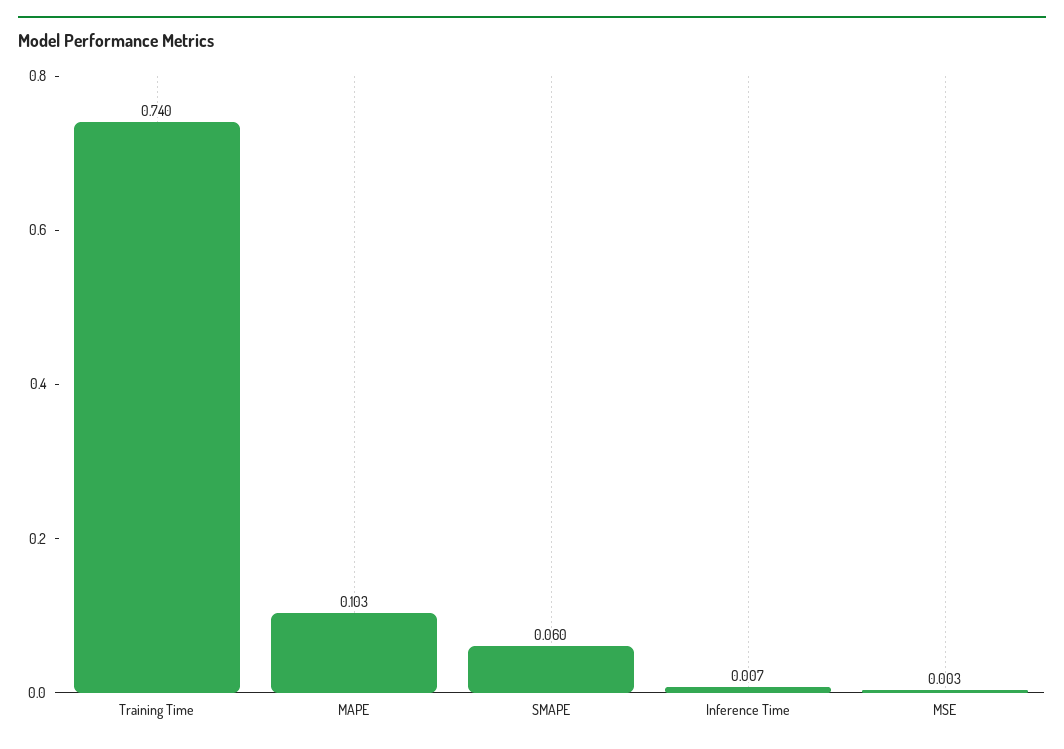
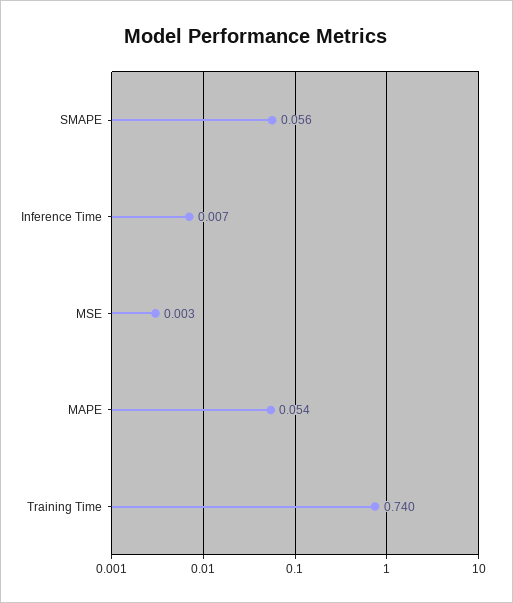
MAPE: 0.103 -> 0.054
SMAPE: 0.06 -> 0.056

